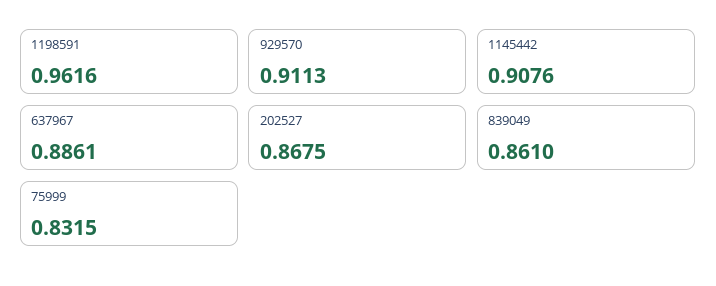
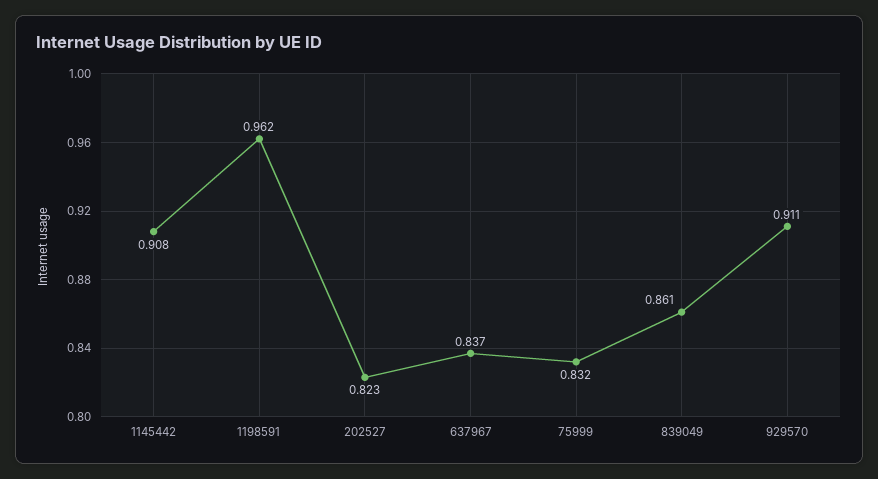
637967: 0.8861 -> 0.837
202527: 0.8675 -> 0.823

